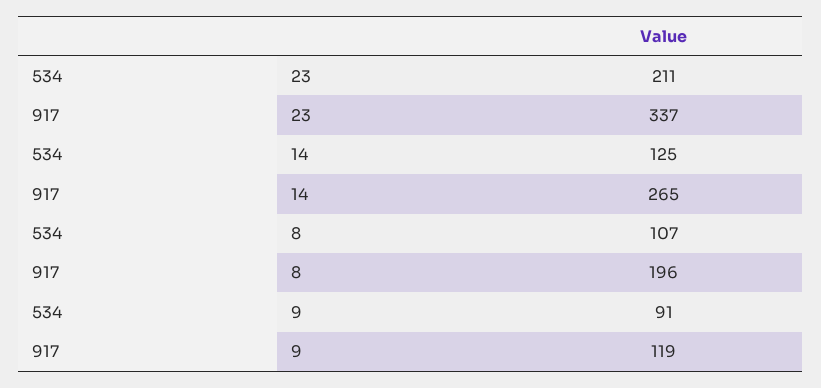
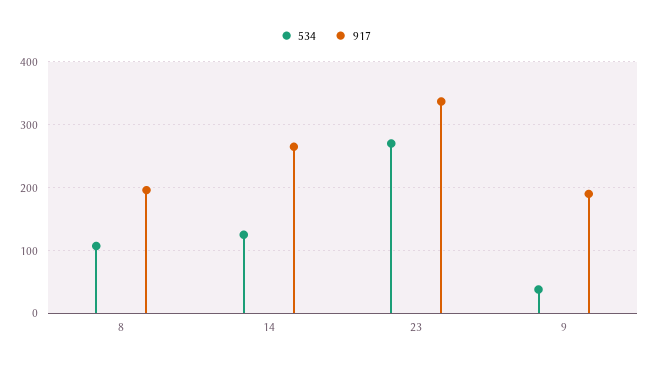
534, 23: 211 -> 270
534, 9: 91 -> 40
917, 9: 119 -> 190

